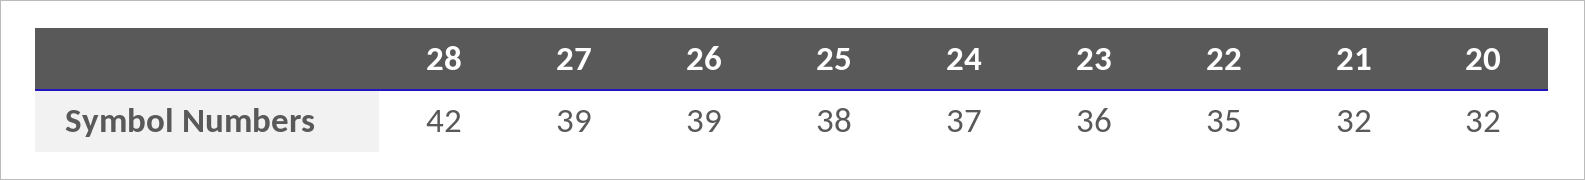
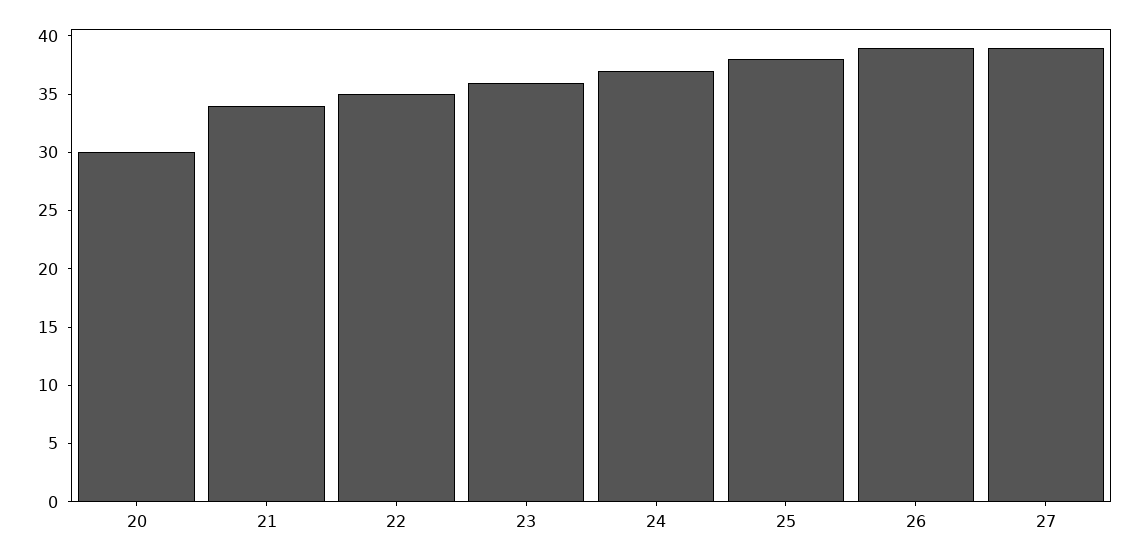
28: 42 -> none
21: 32 -> 34
20: 32 -> 30

